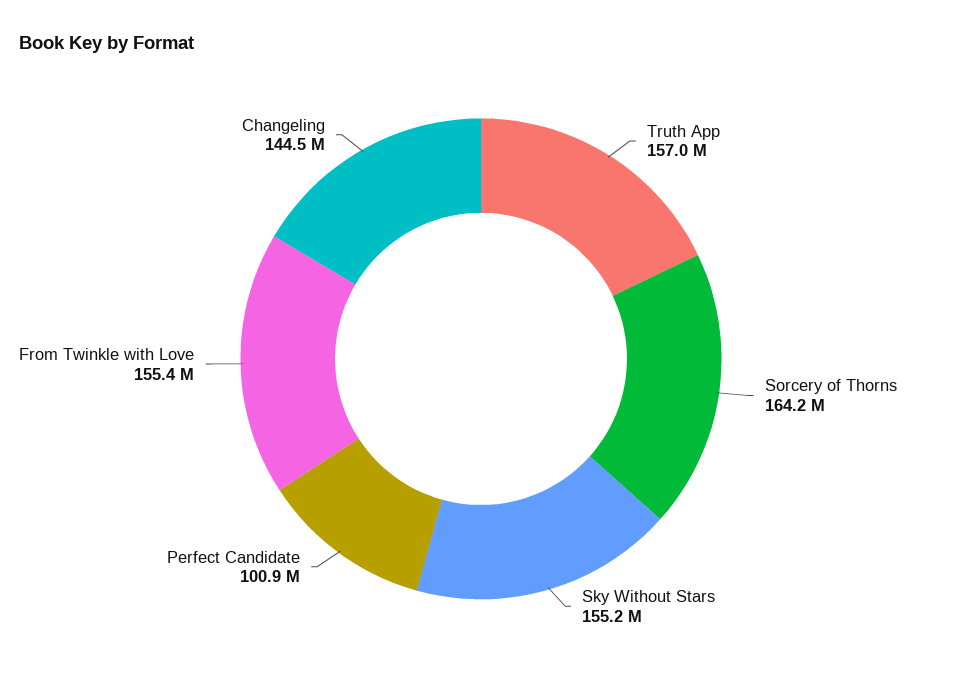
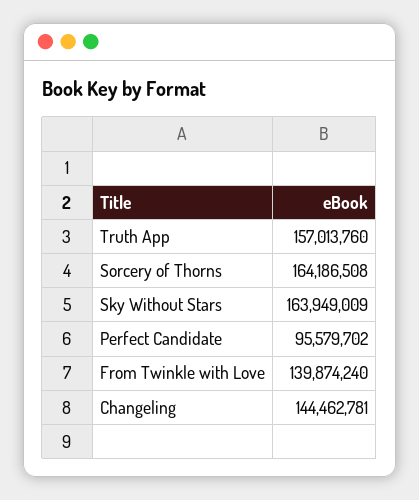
Sky Without Stars: 155200000 -> 163949009
Perfect Candidate: 100900000 -> 95579702
From Twinkle with Love: 155400000 -> 139874240

